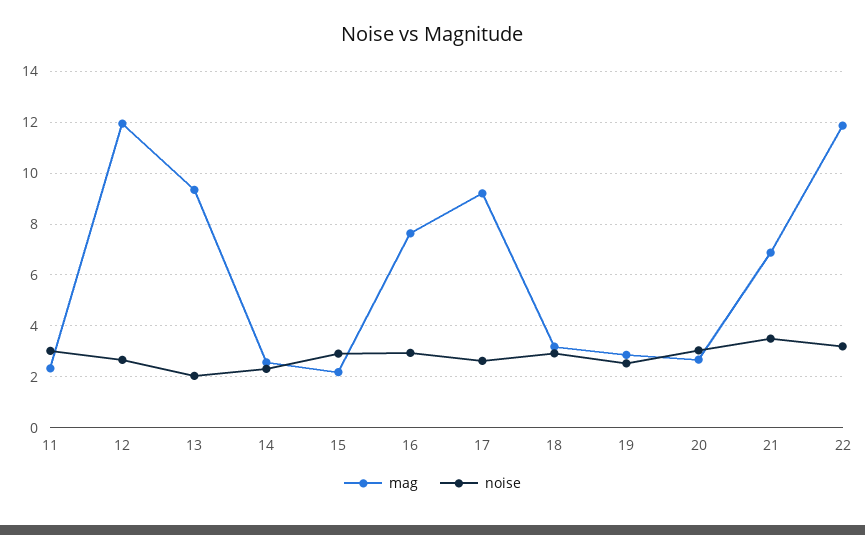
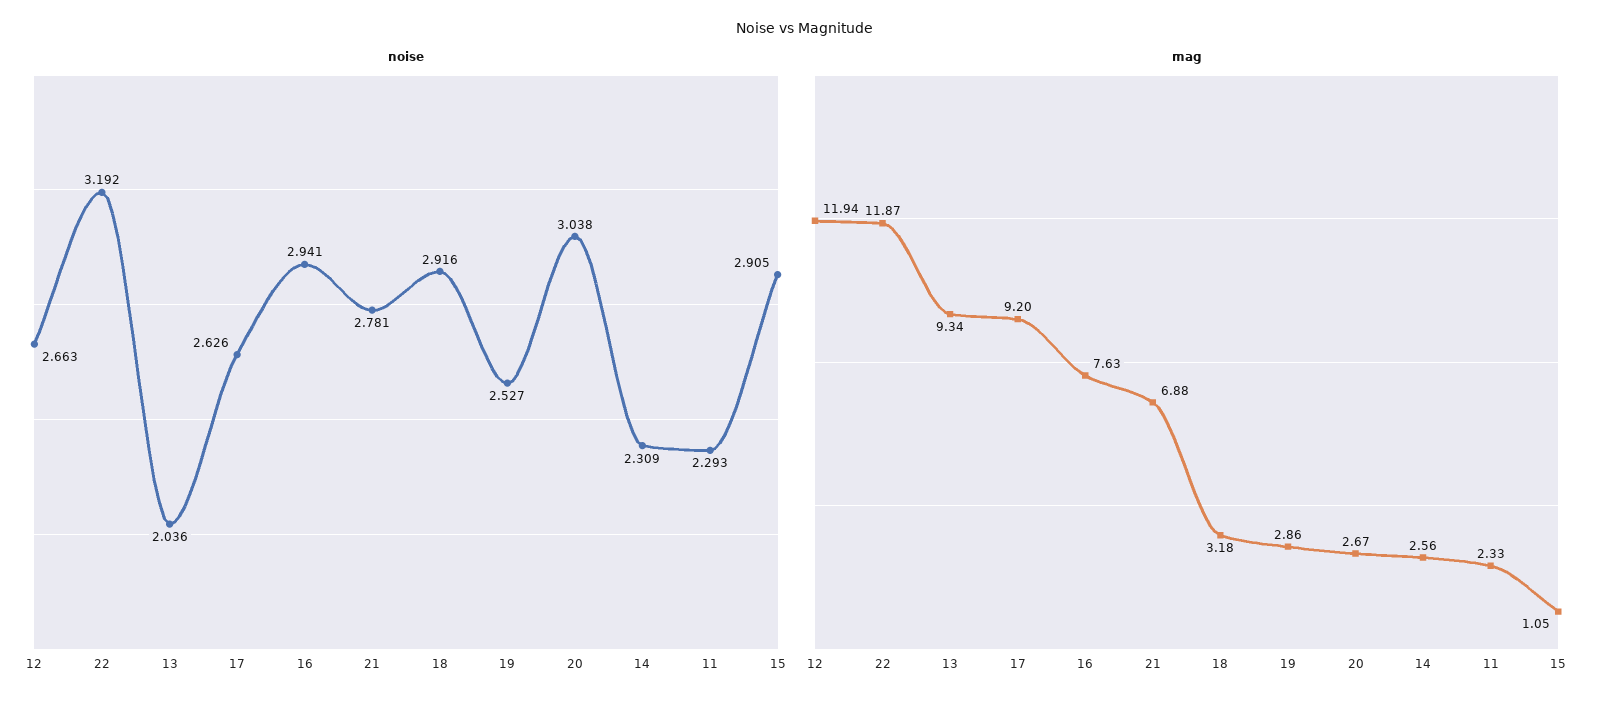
noise, 11: 3 -> 2.293
mag, 15: 2.25 -> 1.05
noise, 21: 3.5 -> 2.781

